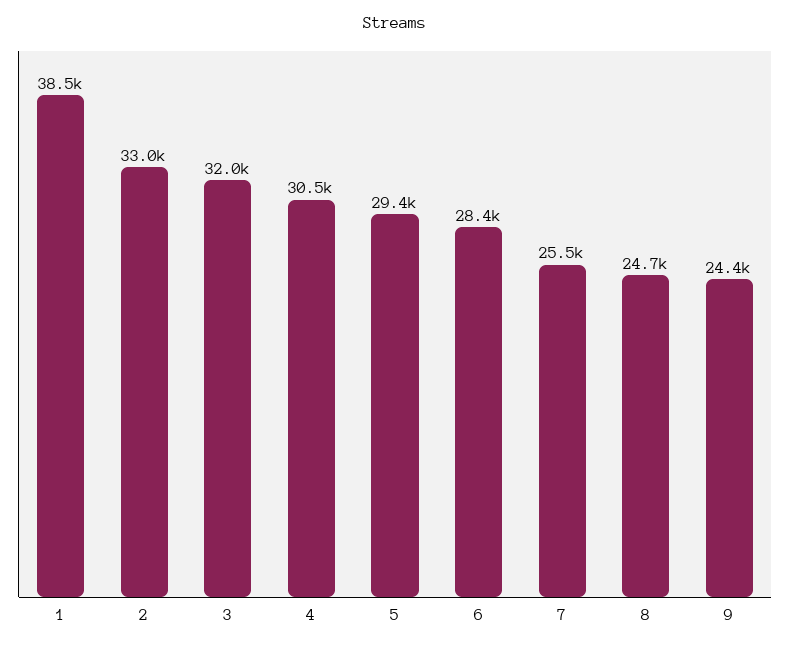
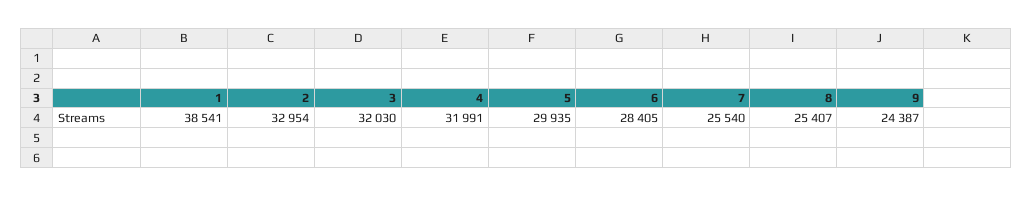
4: 30500 -> 31991
5: 29400 -> 29935
8: 24700 -> 25407

